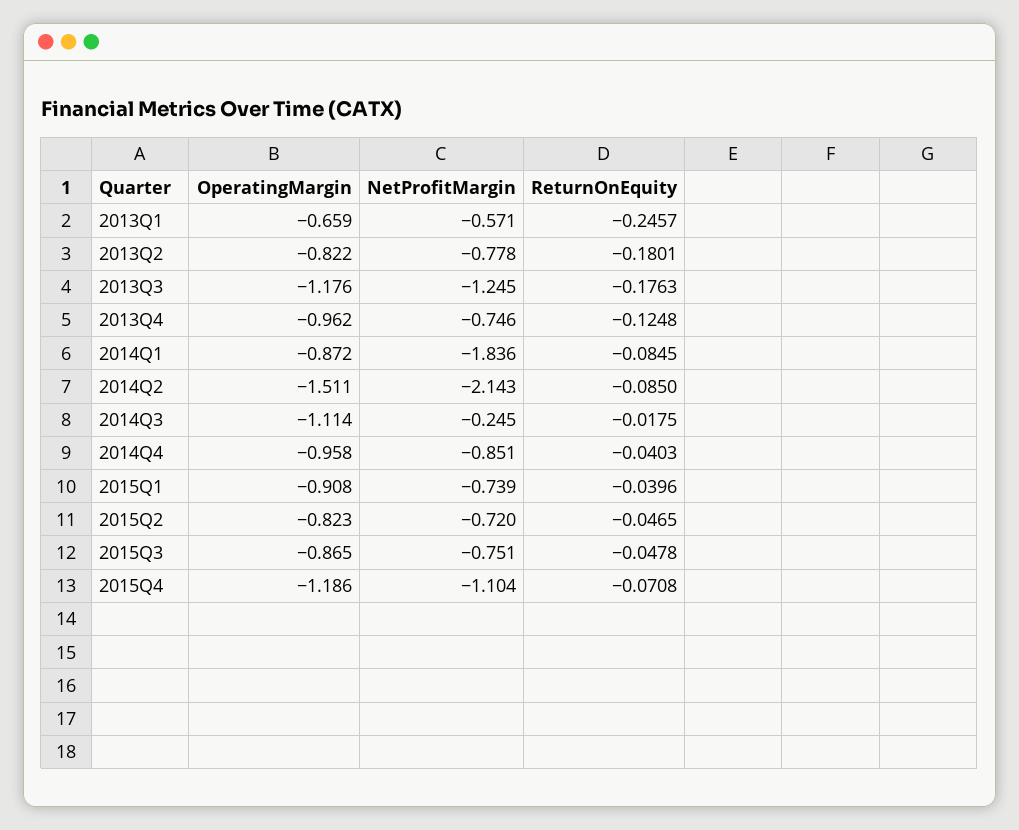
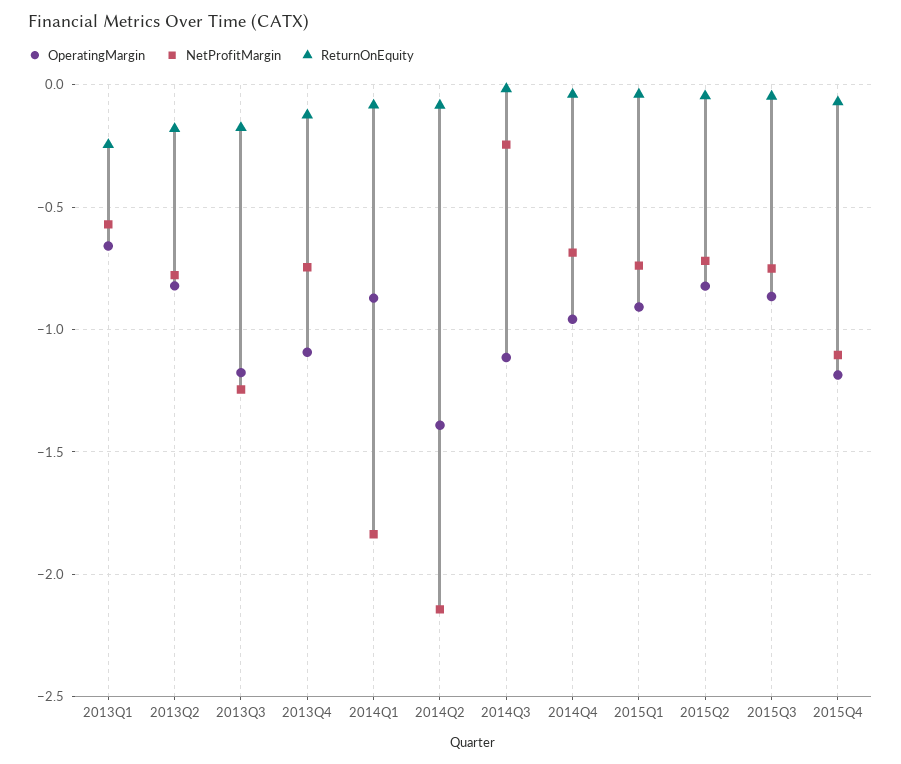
OperatingMargin, 2013Q4: -0.962 -> -1.1
OperatingMargin, 2014Q2: -1.511 -> -1.4
NetProfitMargin, 2014Q4: -0.851 -> -0.7

